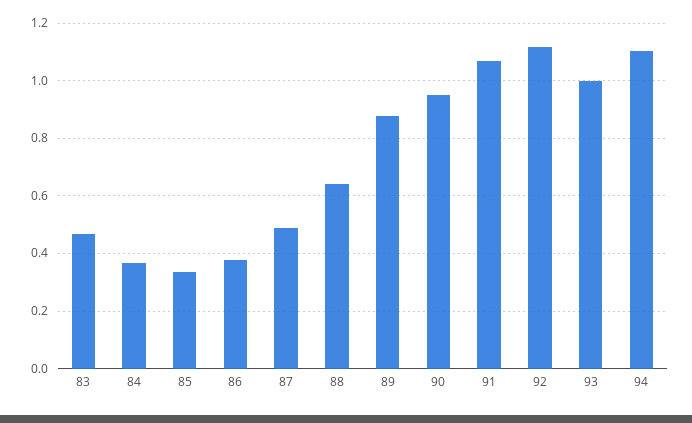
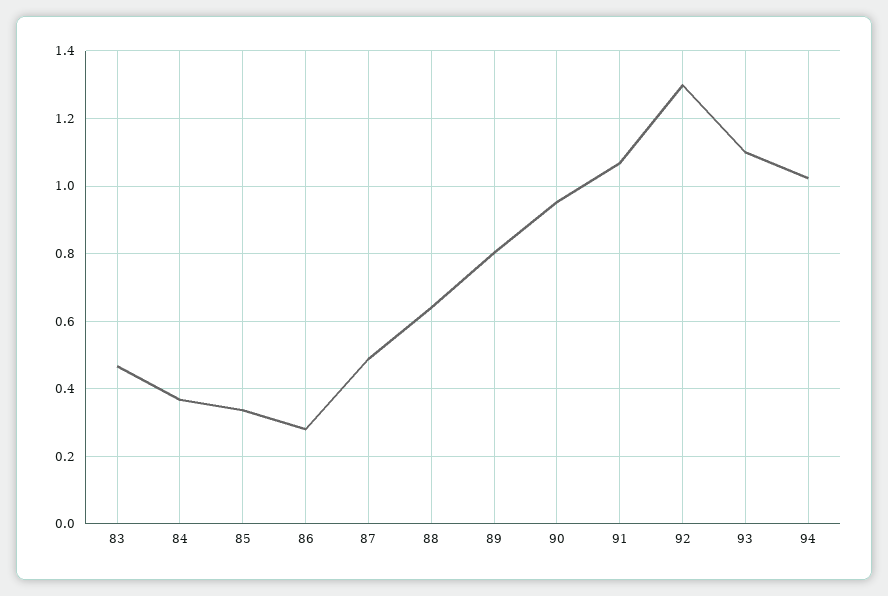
86: 0.375 -> 0.28
89: 0.875 -> 0.8
92: 1.125 -> 1.3
93: 1 -> 1.1
94: 1.1 -> 1.02

